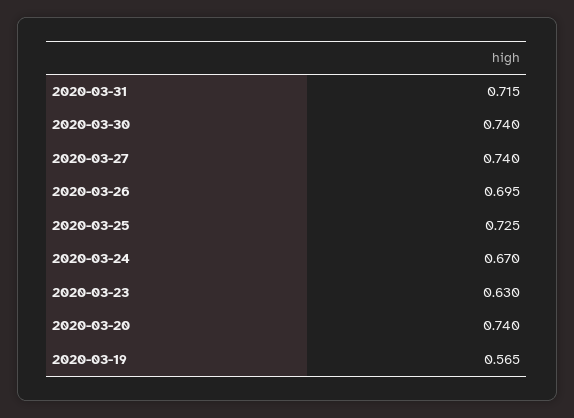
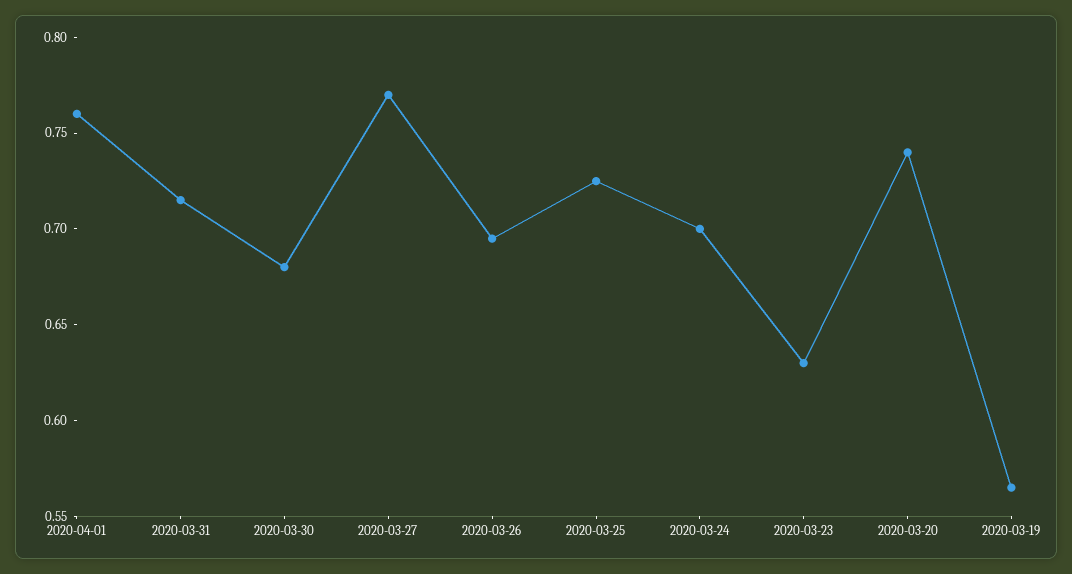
2020-03-30: 0.74 -> 0.68
2020-03-27: 0.74 -> 0.77
2020-03-24: 0.67 -> 0.7
2020-04-01: none -> 0.76

